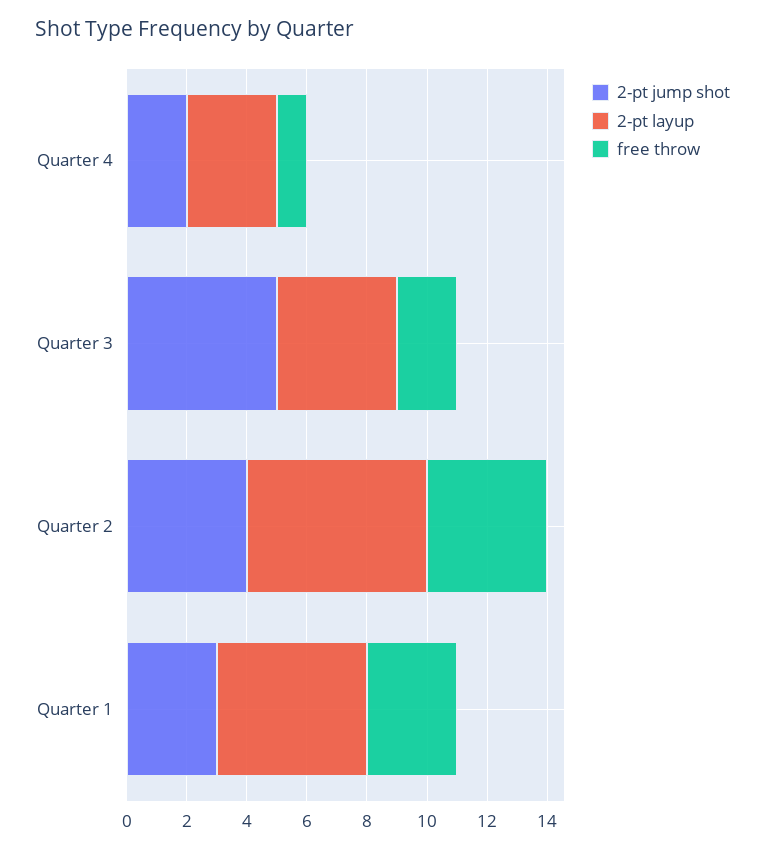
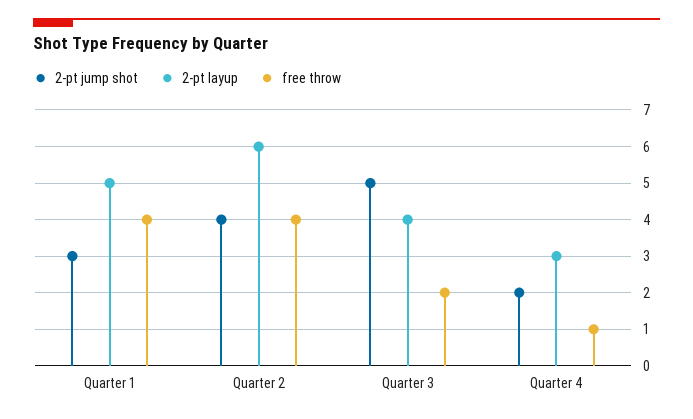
free throw, Quarter 1: 3 -> 4

